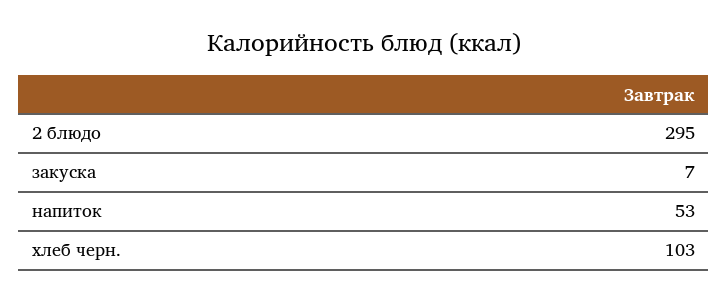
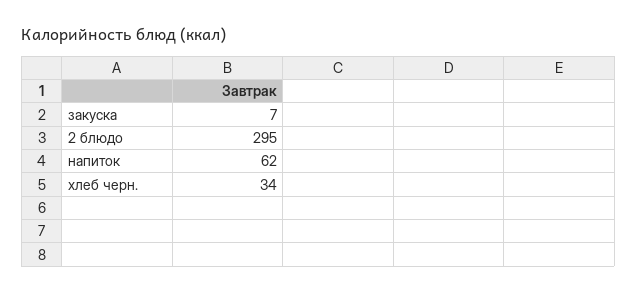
напиток: 53 -> 62
хлеб черн.: 103 -> 34

